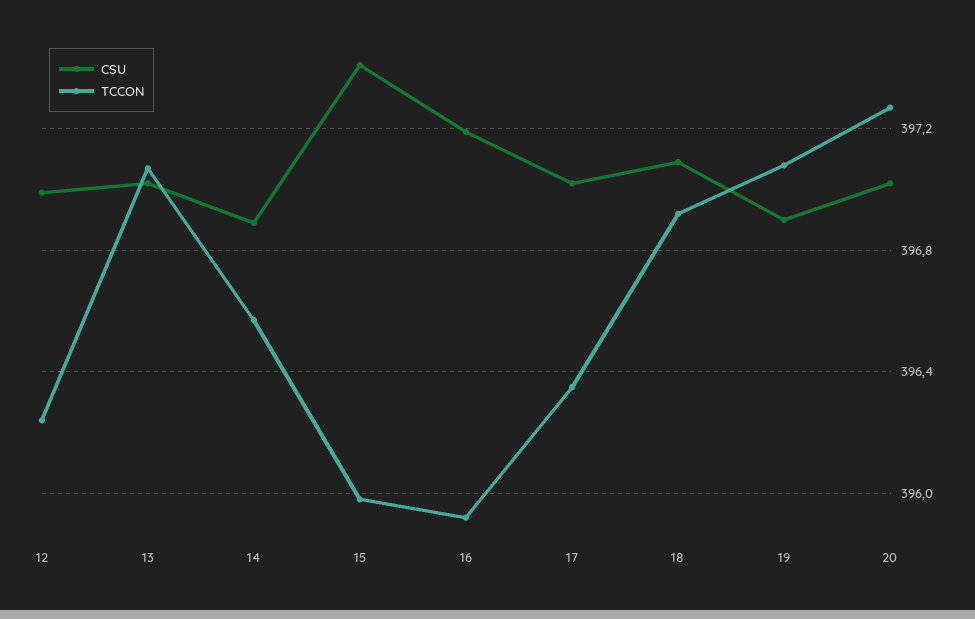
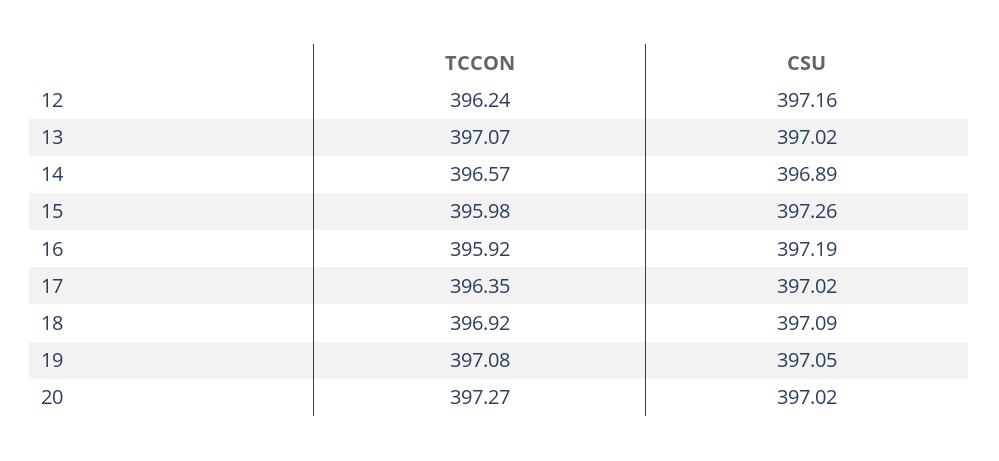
CSU, 12: 397 -> 397.16
CSU, 15: 397.4 -> 397.26
CSU, 19: 396.9 -> 397.05

